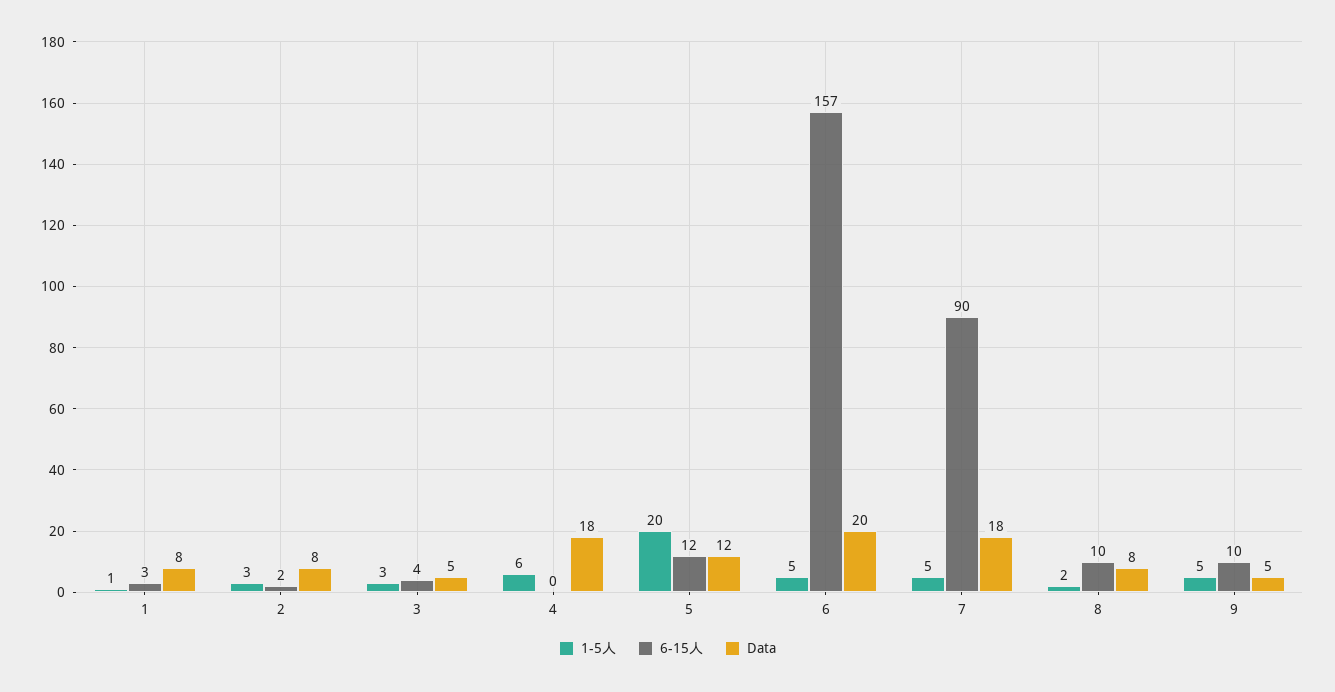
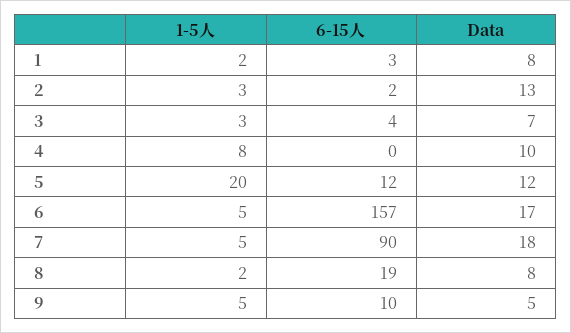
1-5人, 1: 1 -> 2
Data, 2: 8 -> 13
Data, 3: 5 -> 7
1-5人, 4: 6 -> 8
Data, 4: 18 -> 10
Data, 6: 20 -> 17
6-15人, 8: 10 -> 19

